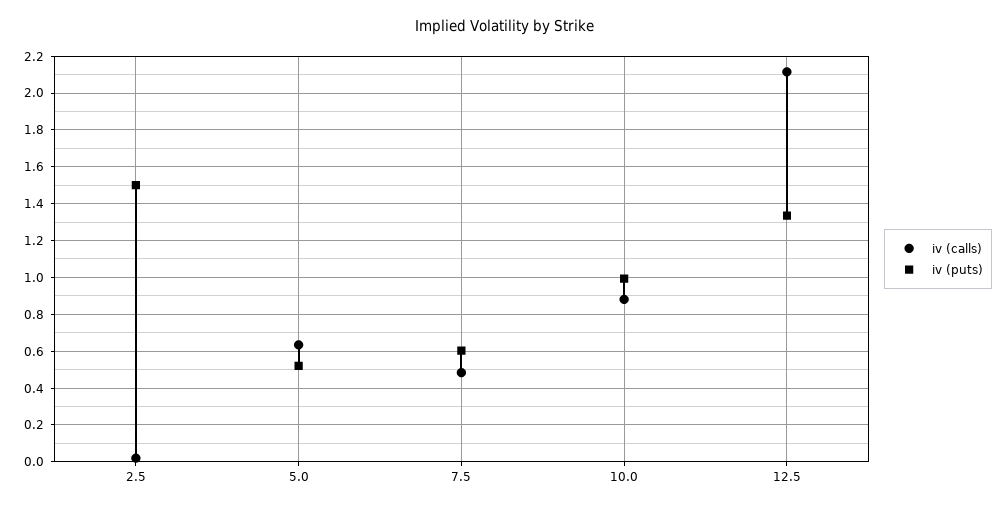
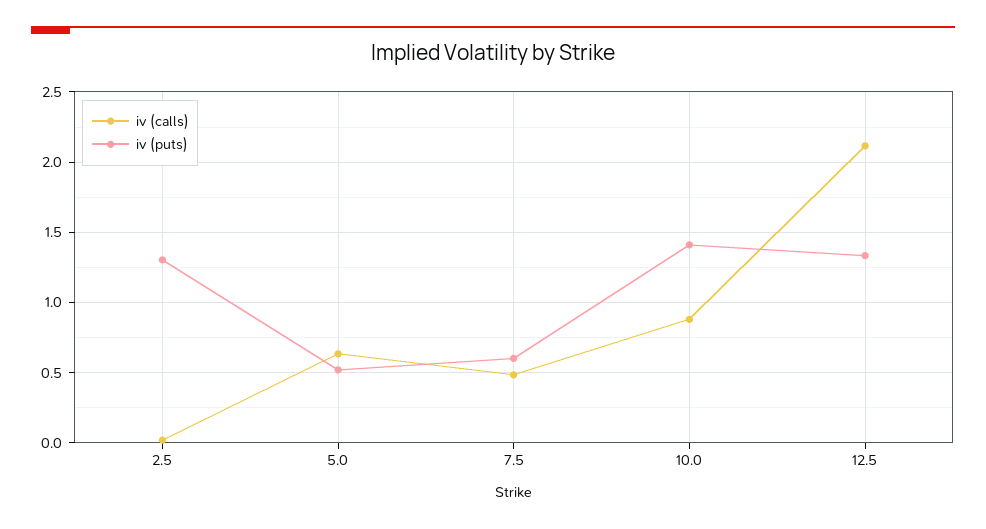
iv (puts), 2.5: 1.5 -> 1.3
iv (puts), 10.0: 1 -> 1.4

